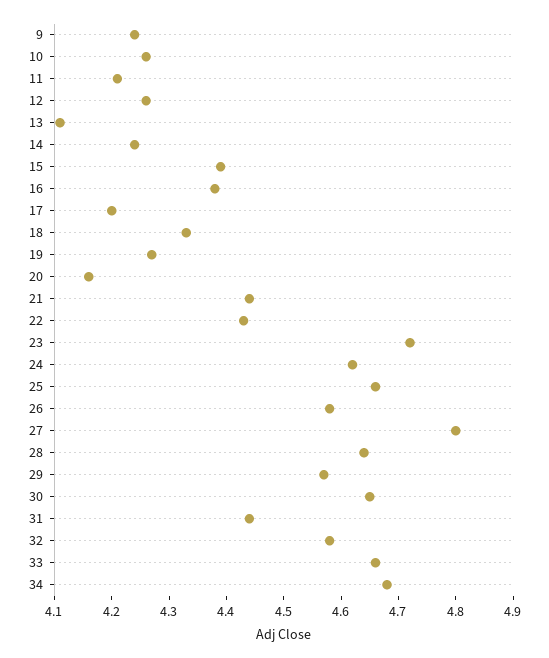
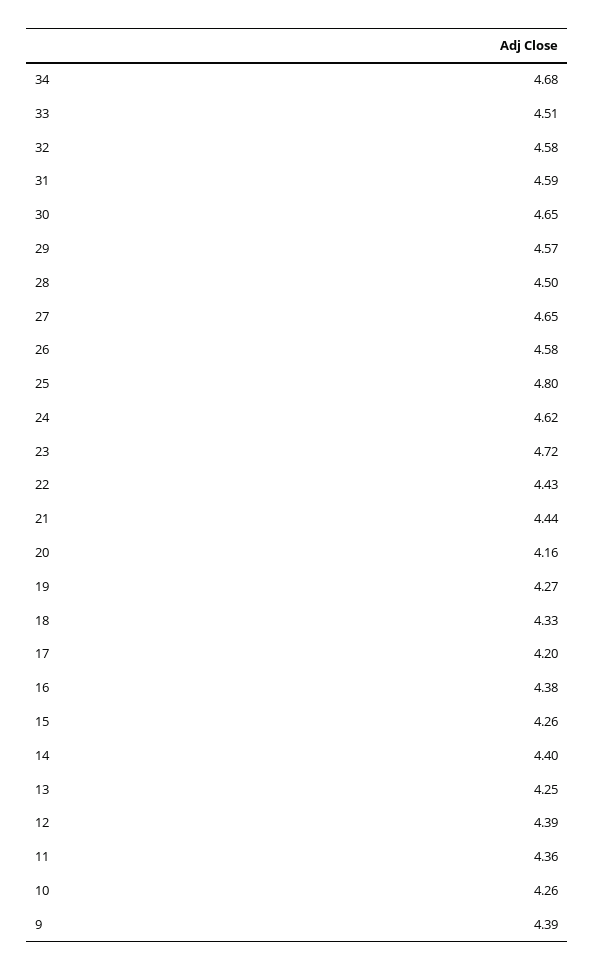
9: 4.25 -> 4.39
11: 4.2 -> 4.36
12: 4.25 -> 4.39
13: 4.1 -> 4.25
14: 4.25 -> 4.4
15: 4.4 -> 4.26
25: 4.65 -> 4.8
27: 4.8 -> 4.65
28: 4.65 -> 4.5
31: 4.45 -> 4.59
33: 4.65 -> 4.51

